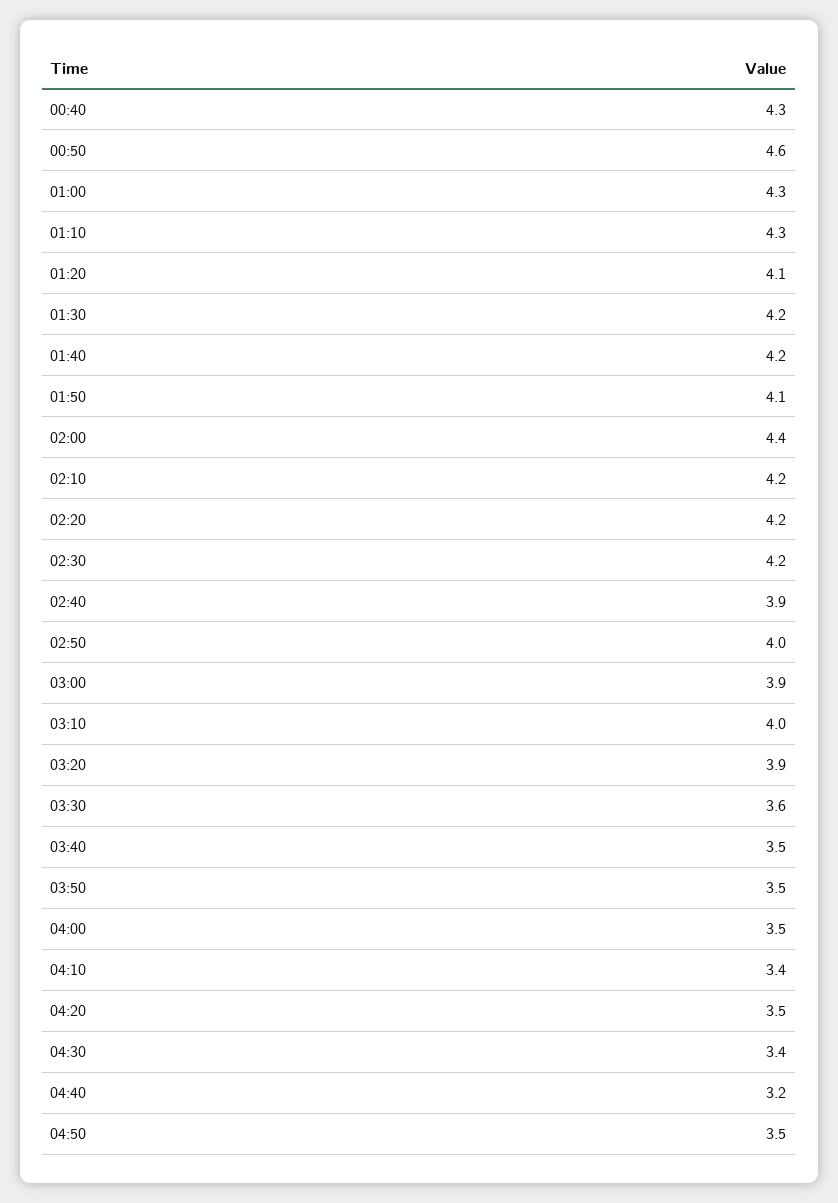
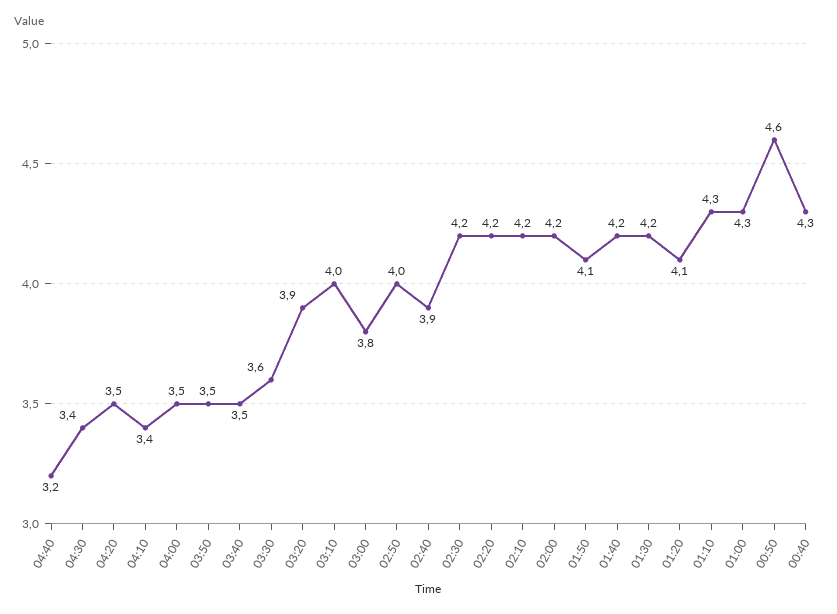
02:00: 4.4 -> 4.2
03:00: 3.9 -> 3.8
04:50: 3.5 -> none

